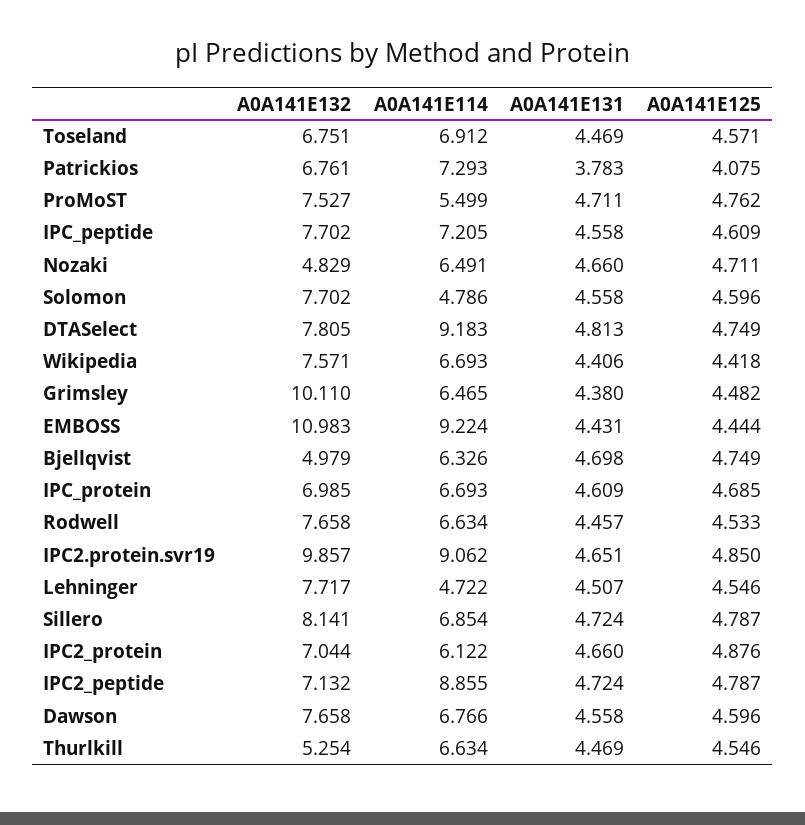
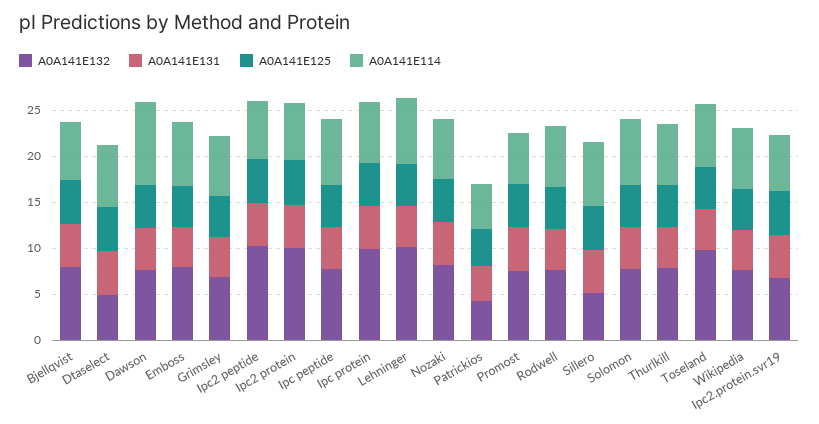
A0A141E132, Toseland: 6.751 -> 10
A0A141E132, Patrickios: 6.761 -> 4
A0A141E114, Patrickios: 7.293 -> 5
A0A141E132, Nozaki: 4.829 -> 8
A0A141E114, Solomon: 4.786 -> 7
A0A141E132, DTASelect: 7.805 -> 5
A0A141E114, DTASelect: 9.183 -> 7
A0A141E132, Grimsley: 10.11 -> 7
A0A141E132, EMBOSS: 10.983 -> 8
A0A141E114, EMBOSS: 9.224 -> 7
A0A141E132, Bjellqvist: 4.979 -> 8
A0A141E132, IPC_protein: 6.985 -> 10
A0A141E132, IPC2.protein.svr19: 9.857 -> 7
A0A141E114, IPC2.protein.svr19: 9.062 -> 6
A0A141E132, Lehninger: 7.717 -> 10
A0A141E114, Lehninger: 4.722 -> 7
A0A141E132, Sillero: 8.141 -> 5
A0A141E132, IPC2_protein: 7.044 -> 10
A0A141E132, IPC2_peptide: 7.132 -> 10
A0A141E114, IPC2_peptide: 8.855 -> 6
A0A141E114, Dawson: 6.766 -> 9
A0A141E132, Thurlkill: 5.254 -> 8

